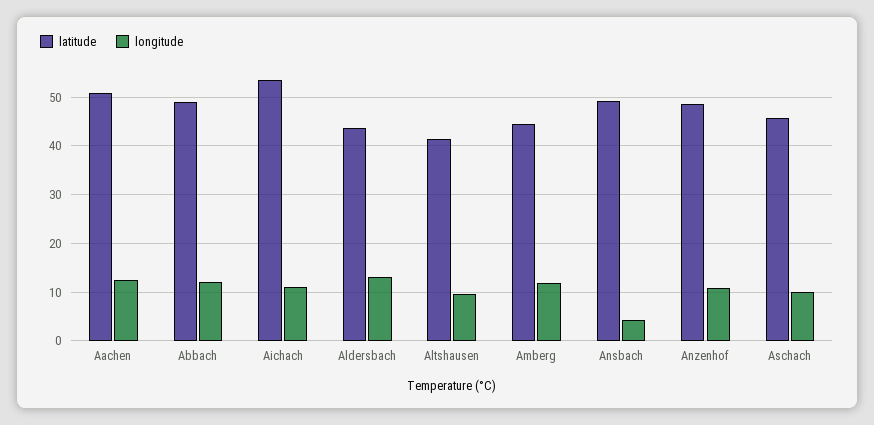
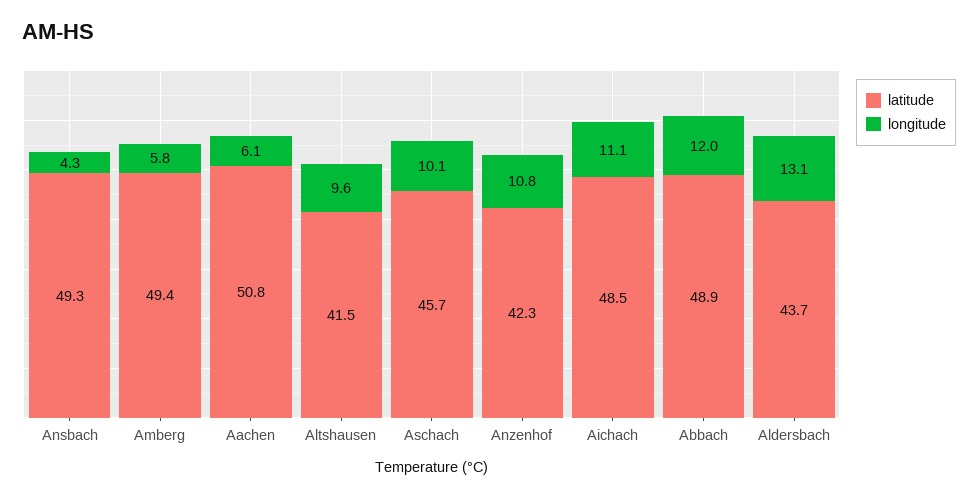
longitude, Aachen: 12 -> 6.1
latitude, Aichach: 54 -> 48.5
latitude, Amberg: 44 -> 49.4
longitude, Amberg: 12 -> 5.8
latitude, Anzenhof: 48 -> 42.3

